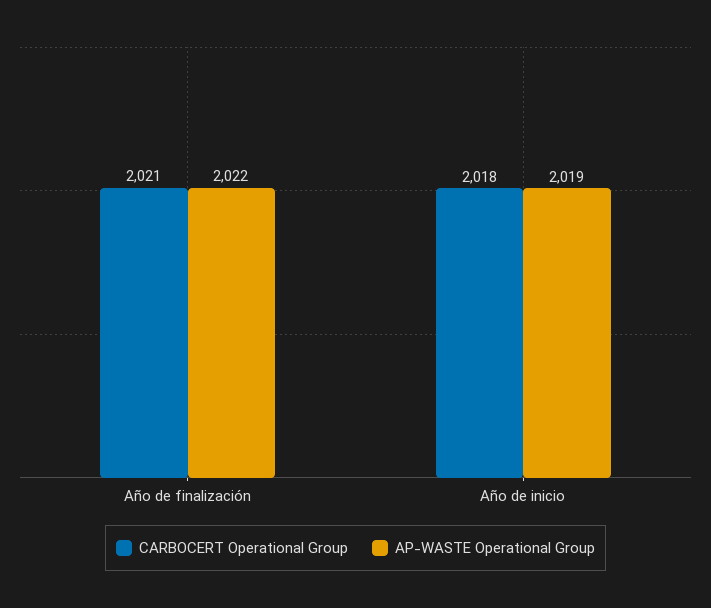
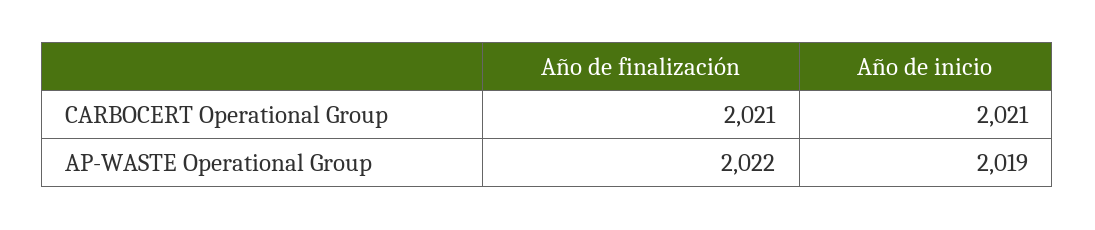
CARBOCERT Operational Group, Año de inicio: 2018 -> 2021

